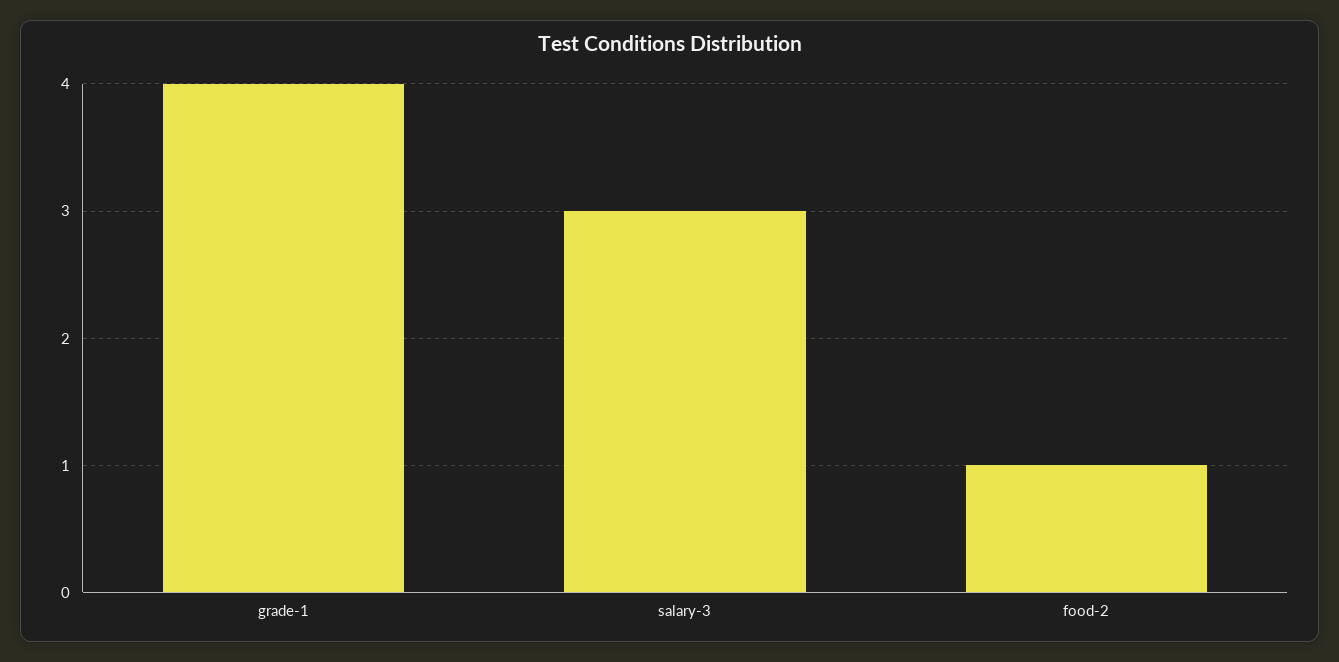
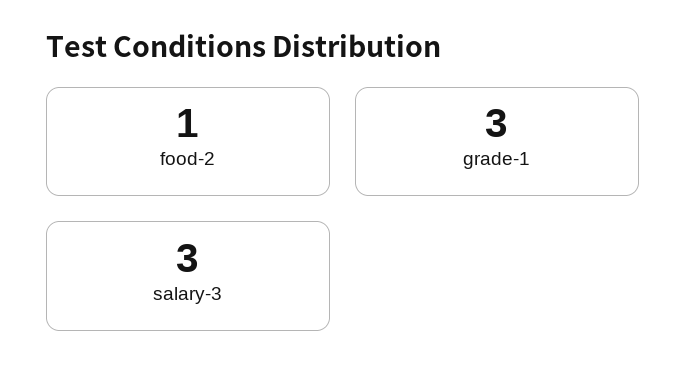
grade-1: 4 -> 3

